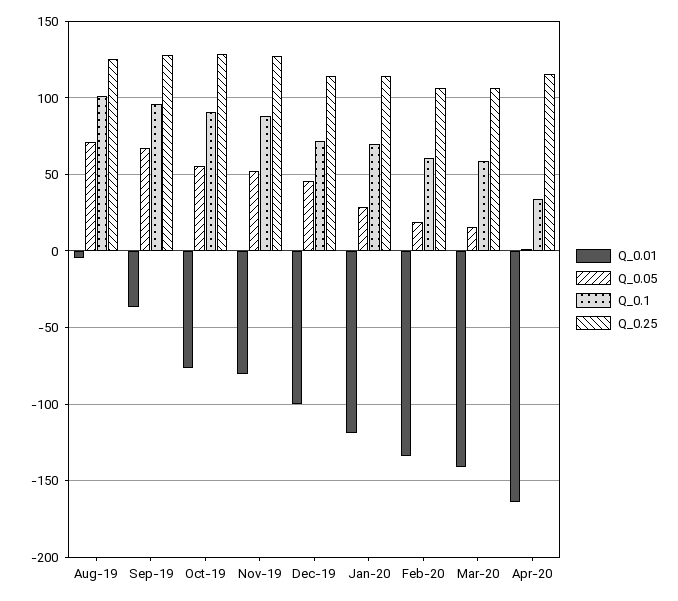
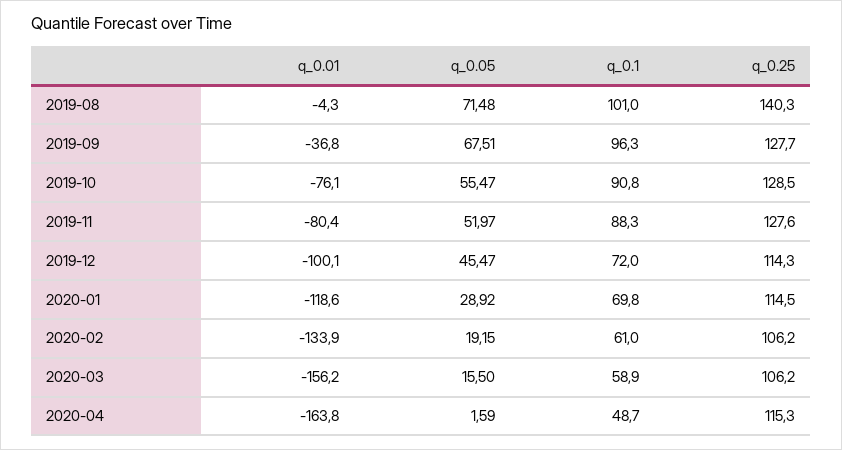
Q_0.25, Aug-19: 125 -> 140.3
Q_0.01, Mar-20: -140 -> -156.2
Q_0.1, Apr-20: 35 -> 48.7

